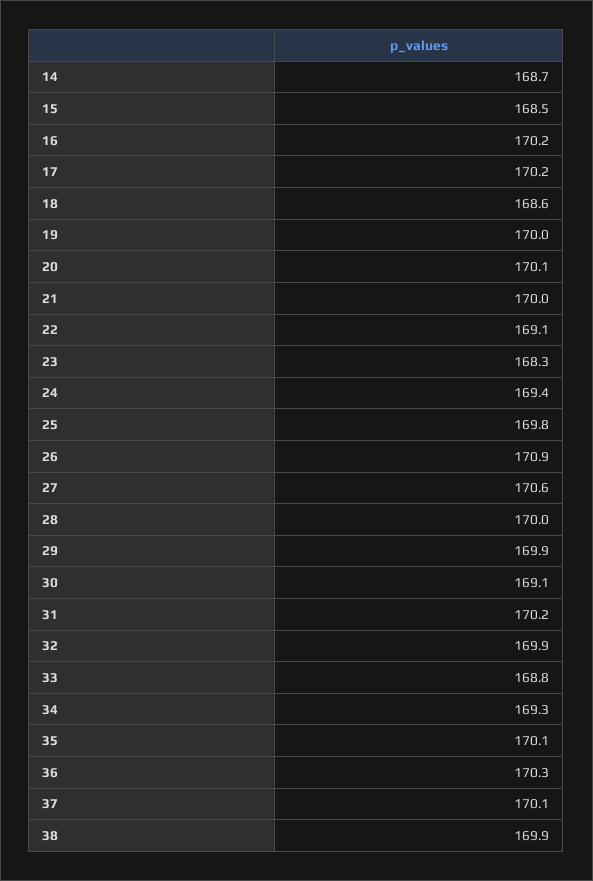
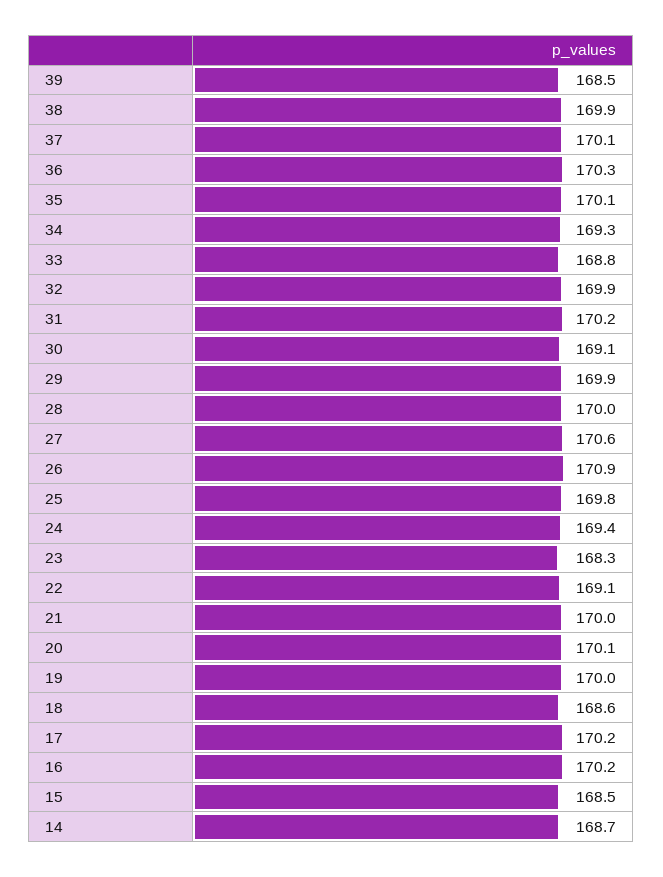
39: none -> 168.5

